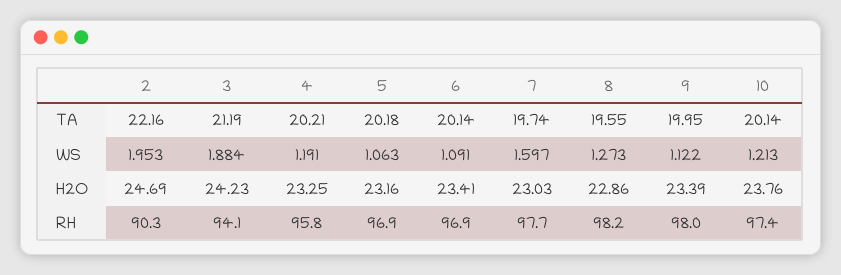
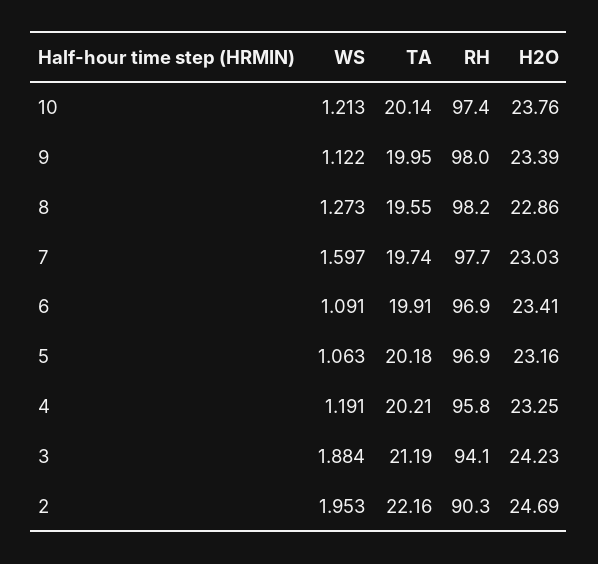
6, TA: 20.14 -> 19.91

